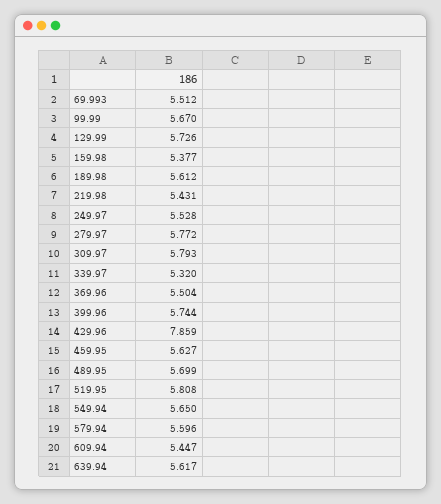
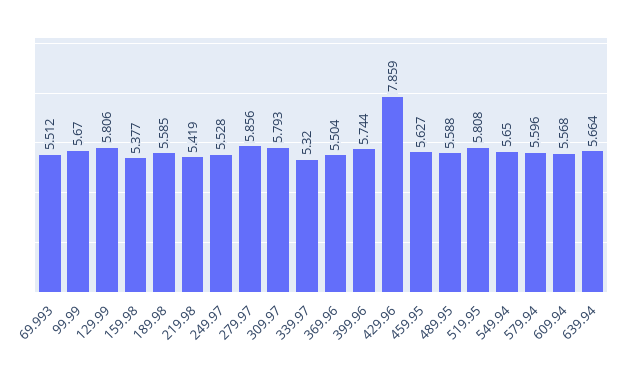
129.99: 5.726 -> 5.806
189.98: 5.612 -> 5.585
219.98: 5.431 -> 5.419
279.97: 5.772 -> 5.856
489.95: 5.699 -> 5.588
609.94: 5.447 -> 5.568
639.94: 5.617 -> 5.664

